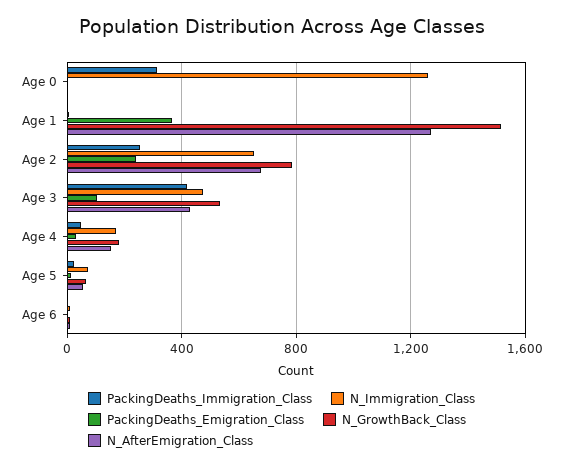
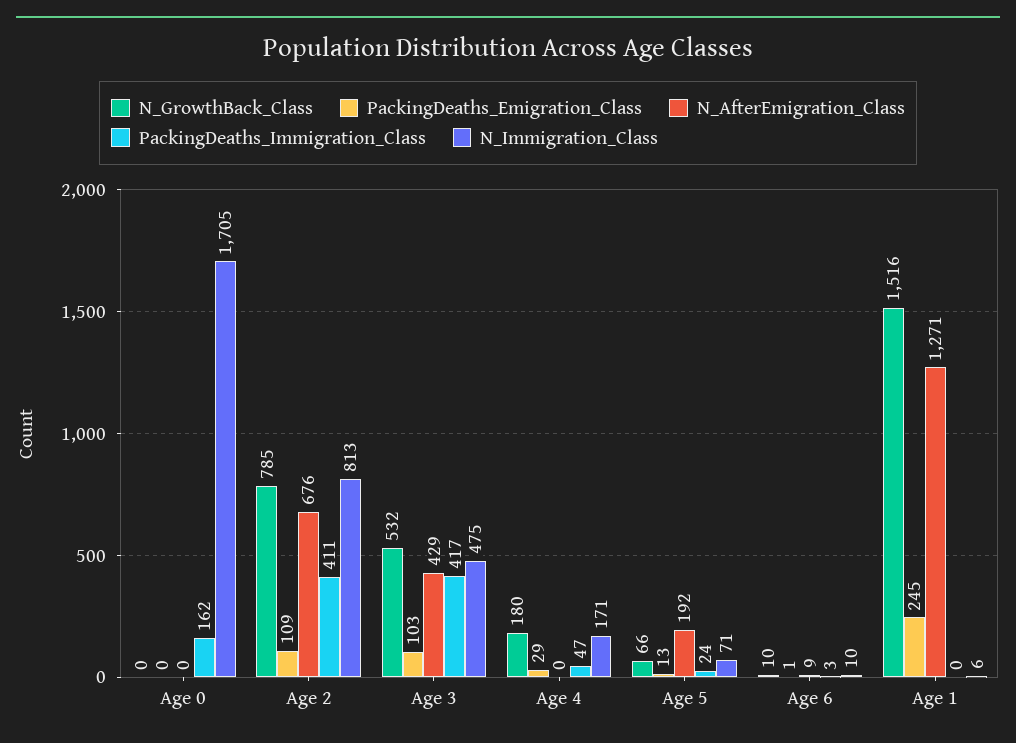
PackingDeaths_Immigration_Class, Age 0: 300 -> 162
N_Immigration_Class, Age 0: 1250 -> 1705
PackingDeaths_Emigration_Class, Age 1: 350 -> 245
PackingDeaths_Immigration_Class, Age 2: 250 -> 411
N_Immigration_Class, Age 2: 650 -> 813
PackingDeaths_Emigration_Class, Age 2: 250 -> 109
N_AfterEmigration_Class, Age 4: 150 -> 0
N_AfterEmigration_Class, Age 5: 50 -> 192

